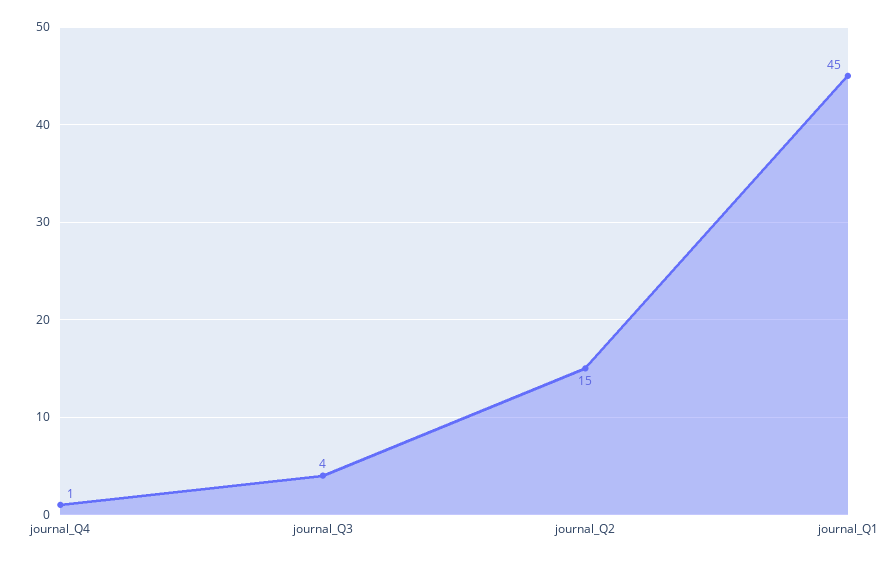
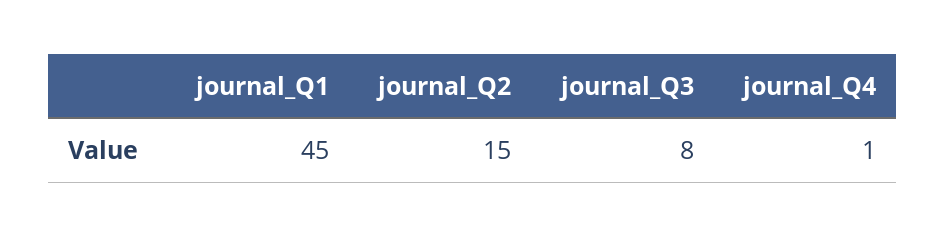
journal_Q3: 4 -> 8

